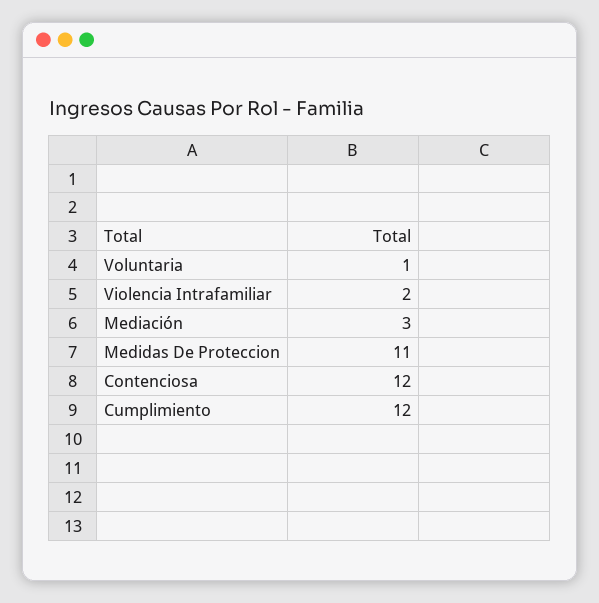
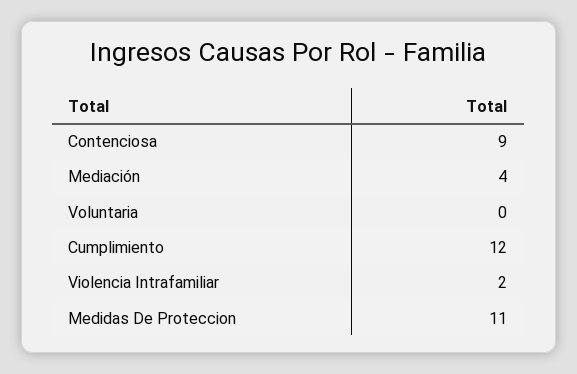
Voluntaria: 1 -> 0
Mediación: 3 -> 4
Contenciosa: 12 -> 9

